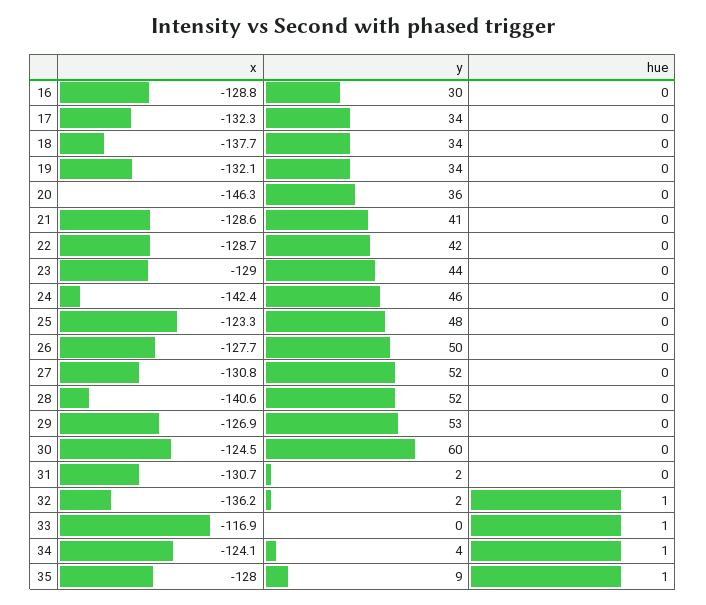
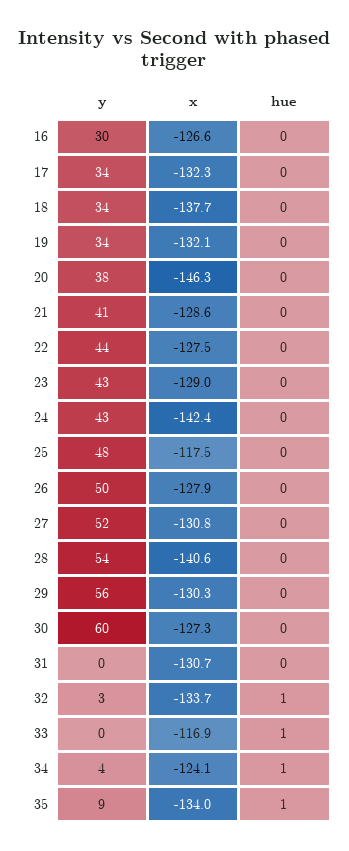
x, 16: -128.8 -> -126.6
y, 20: 36 -> 38
x, 22: -128.7 -> -127.5
y, 22: 42 -> 44
y, 23: 44 -> 43
y, 24: 46 -> 43
x, 25: -123.3 -> -117.5
x, 26: -127.7 -> -127.9
y, 28: 52 -> 54
x, 29: -126.9 -> -130.3
y, 29: 53 -> 56
x, 30: -124.5 -> -127.3
y, 31: 2 -> 0
x, 32: -136.2 -> -133.7
y, 32: 2 -> 3
x, 35: -128 -> -134

